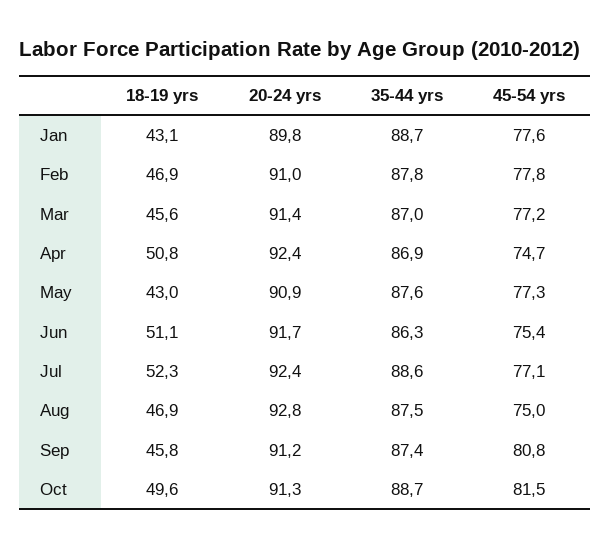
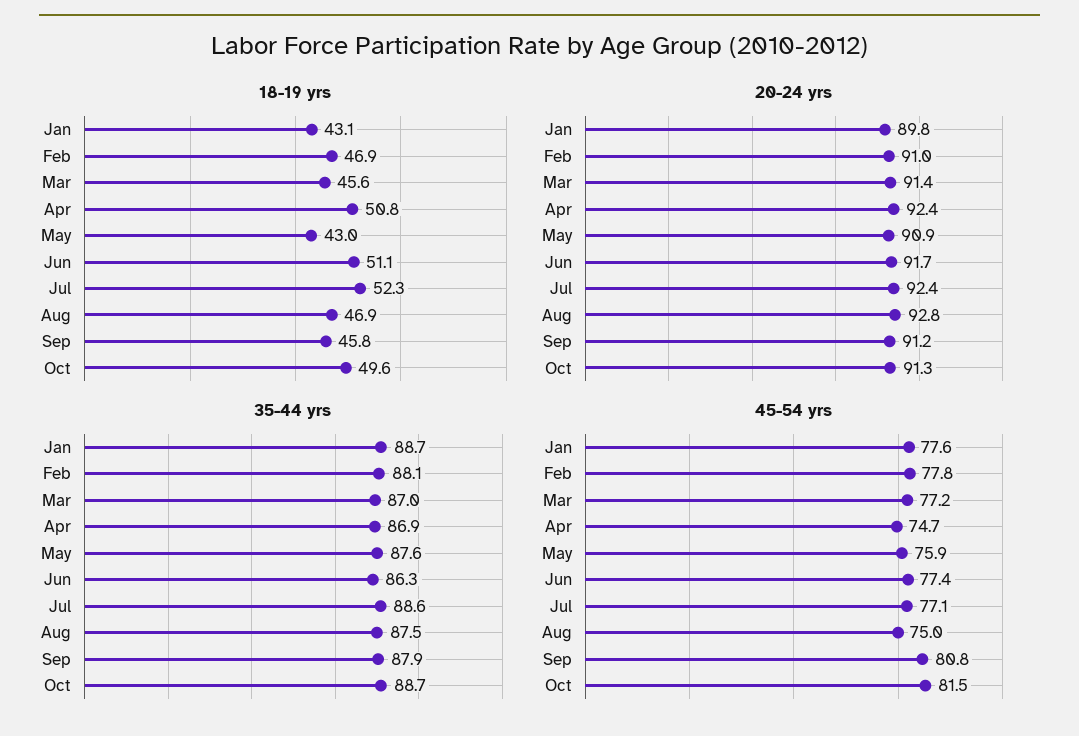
35-44 yrs, Feb: 87.8 -> 88.1
45-54 yrs, May: 77.3 -> 75.9
45-54 yrs, Jun: 75.4 -> 77.4
35-44 yrs, Sep: 87.4 -> 87.9

